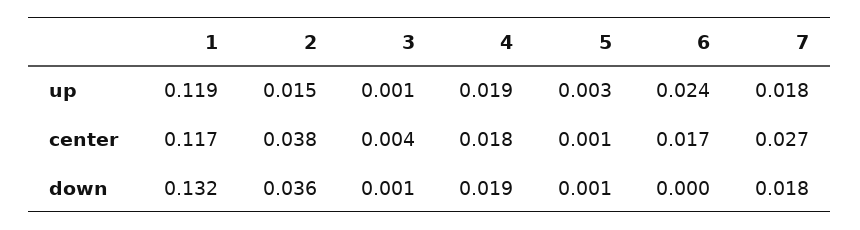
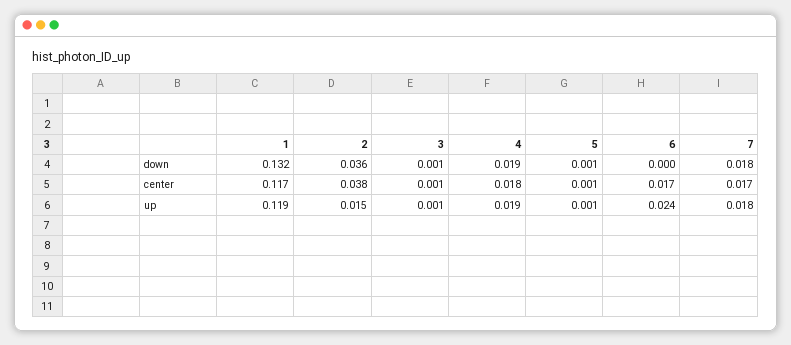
5, up: 0.003 -> 0.001
3, center: 0.004 -> 0.001
7, center: 0.027 -> 0.017

